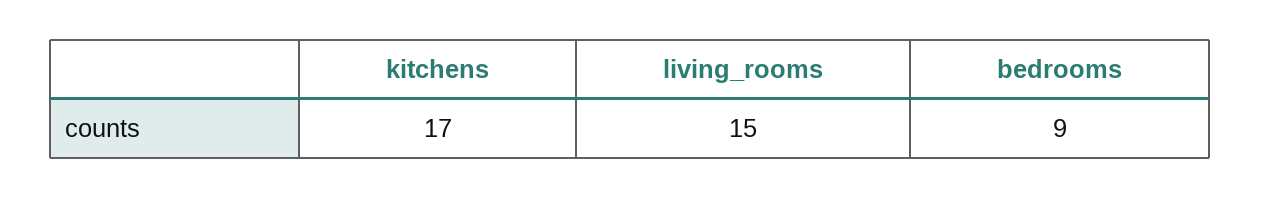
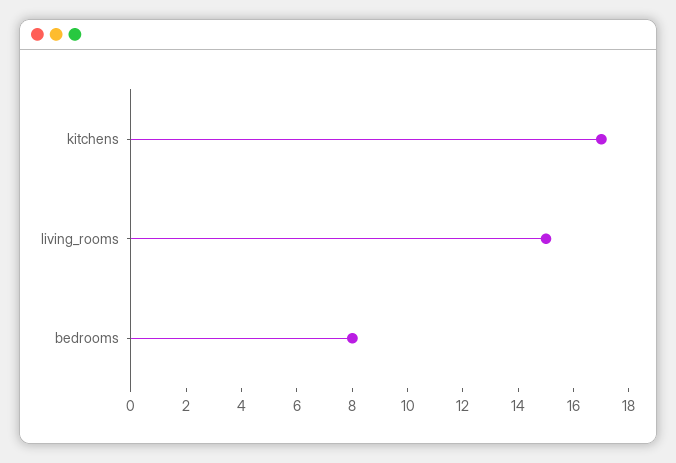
bedrooms: 9 -> 8

